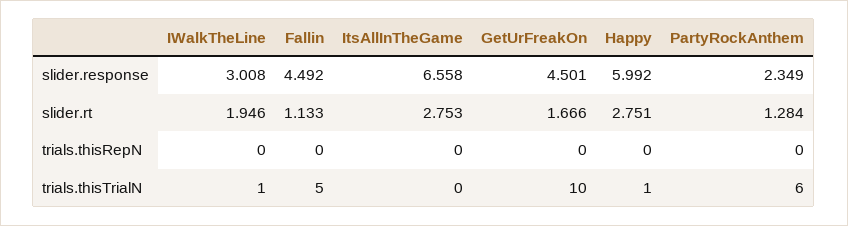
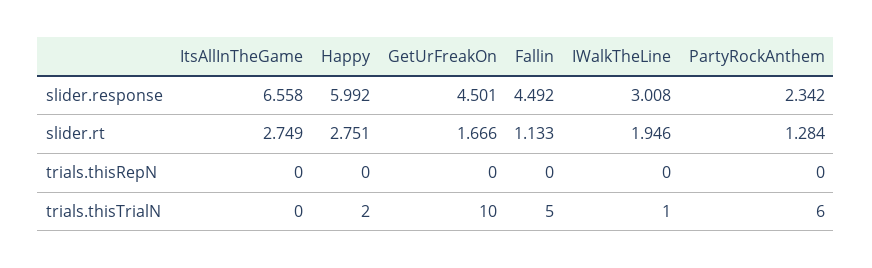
PartyRockAnthem, slider.response: 2.349 -> 2.342
ItsAllInTheGame, slider.rt: 2.753 -> 2.749
Happy, trials.thisTrialN: 1 -> 2

